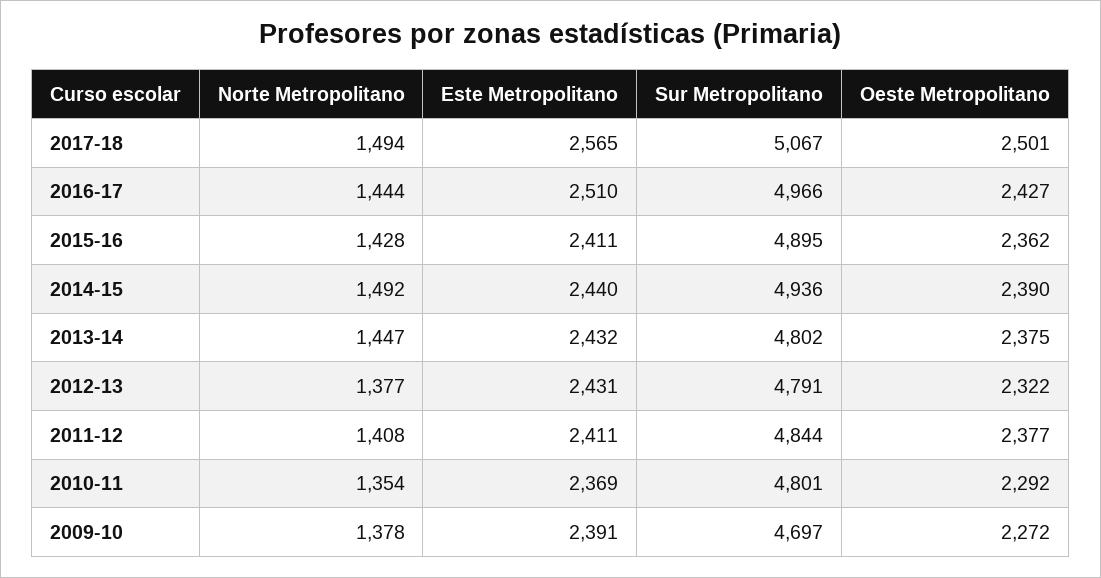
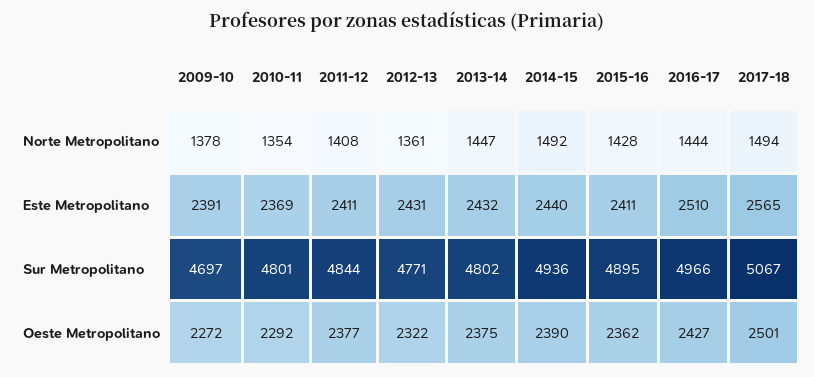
Norte Metropolitano, 2012-13: 1377 -> 1361
Sur Metropolitano, 2012-13: 4791 -> 4771

